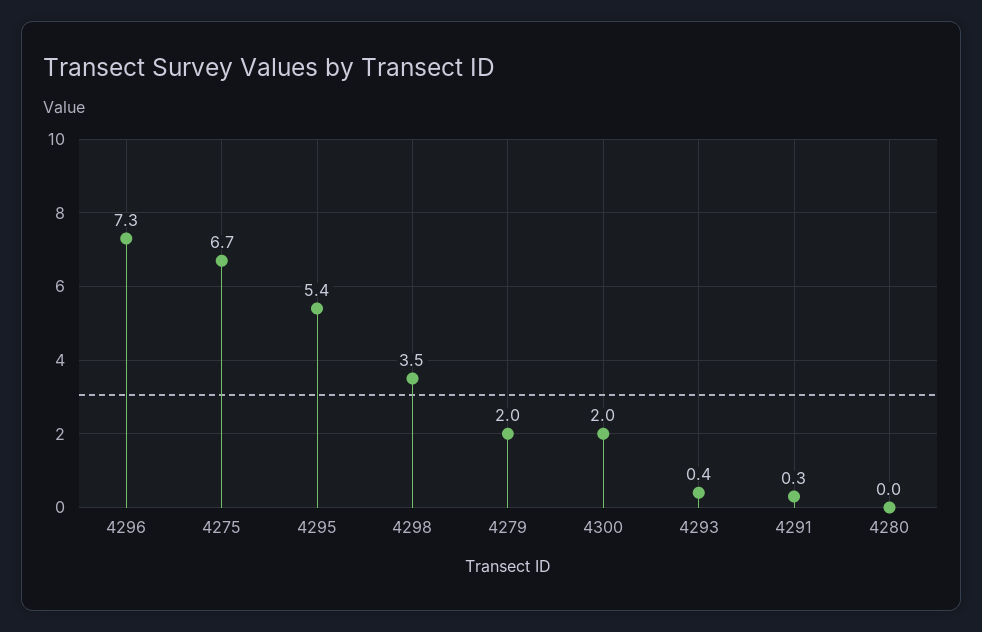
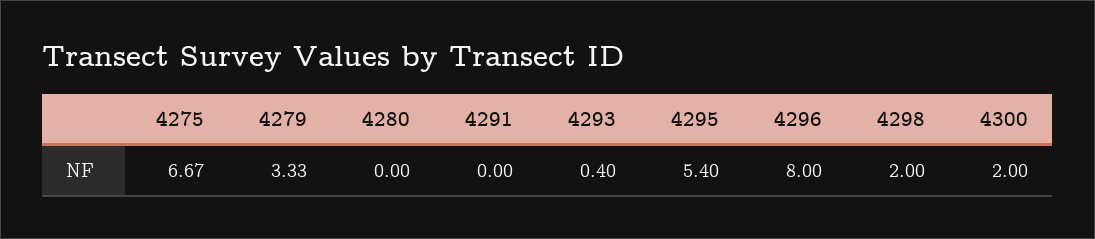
4296: 7.3 -> 8
4298: 3.5 -> 2
4279: 2 -> 3.33
4291: 0.3 -> 0

